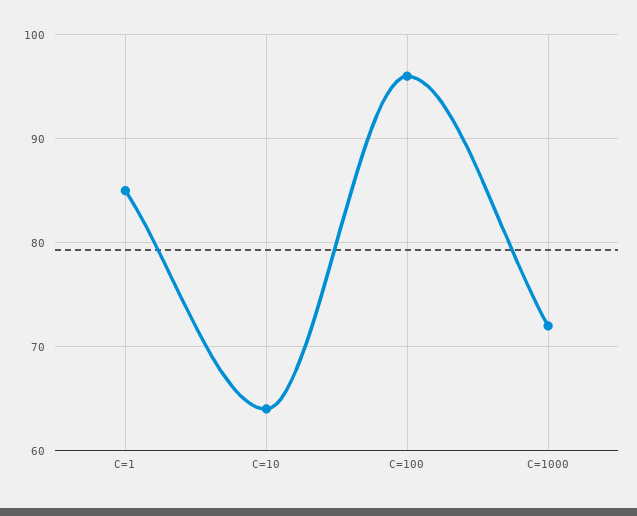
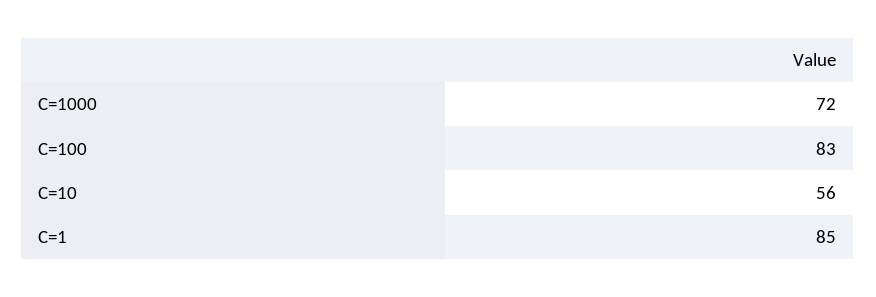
C=10: 64 -> 56
C=100: 96 -> 83

